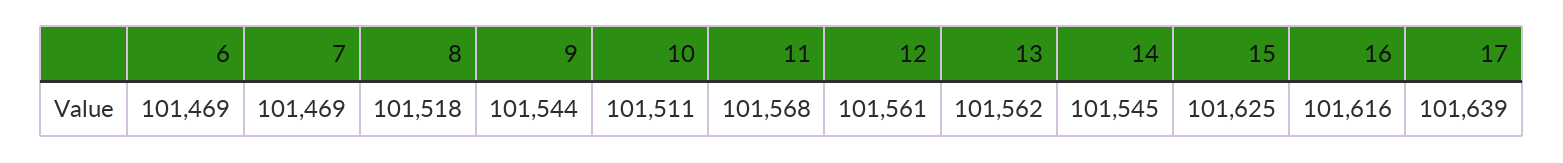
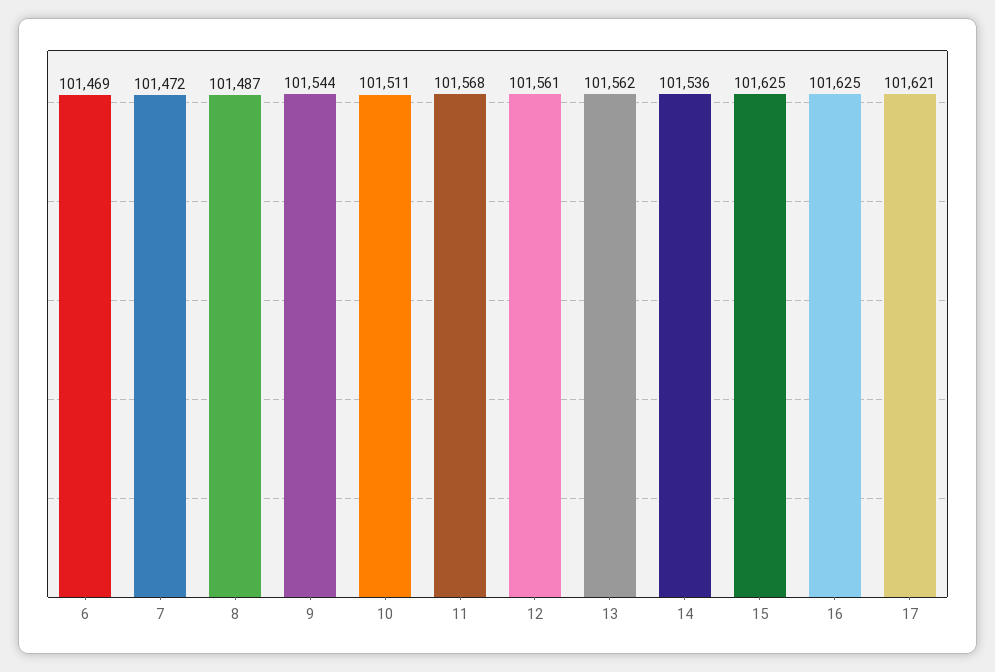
7: 101469 -> 101472
8: 101518 -> 101487
14: 101545 -> 101536
16: 101616 -> 101625
17: 101639 -> 101621

